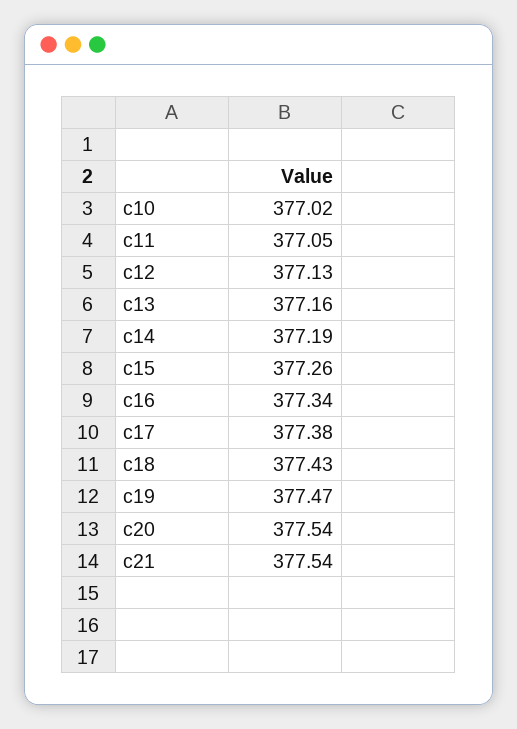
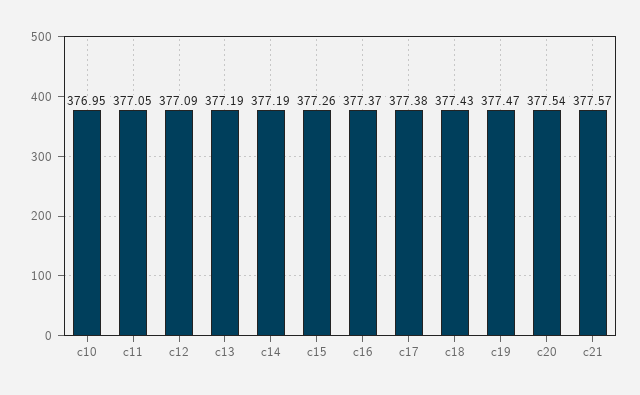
c10: 377.02 -> 376.95
c12: 377.13 -> 377.09
c13: 377.16 -> 377.19
c16: 377.34 -> 377.37
c21: 377.54 -> 377.57

